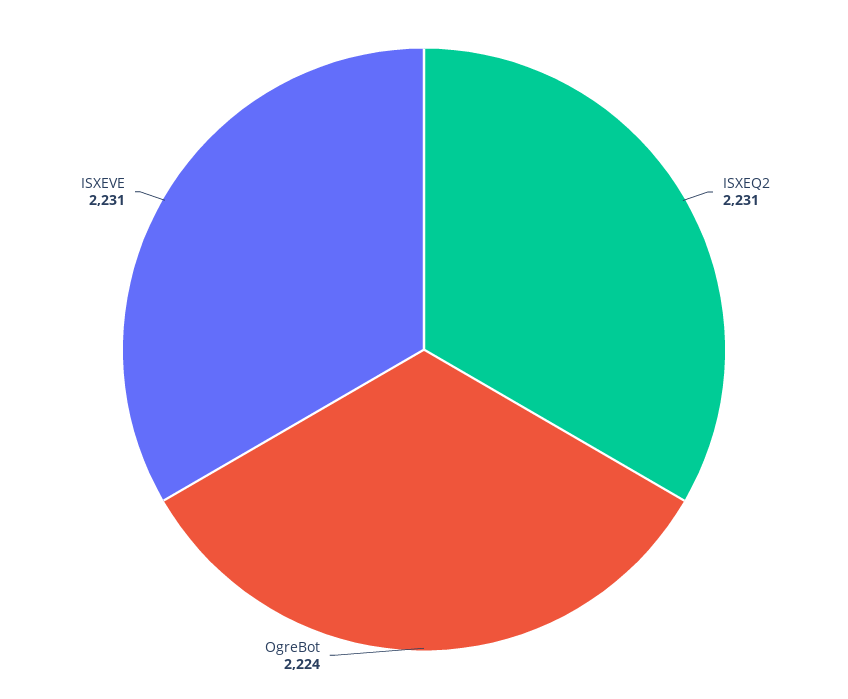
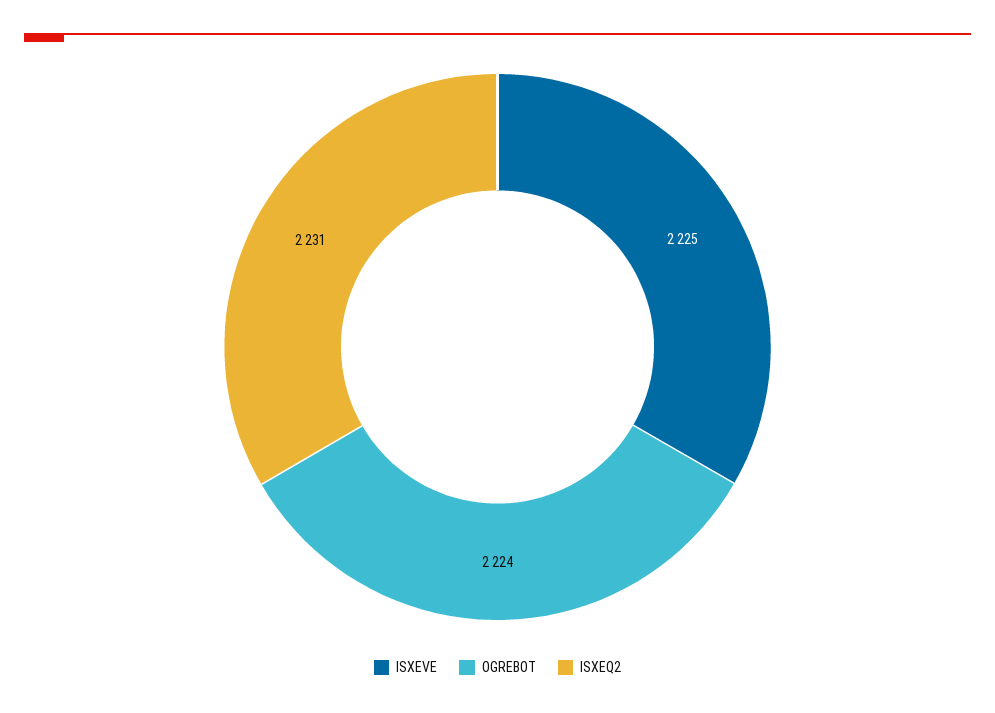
ISXEVE: 2231 -> 2225

